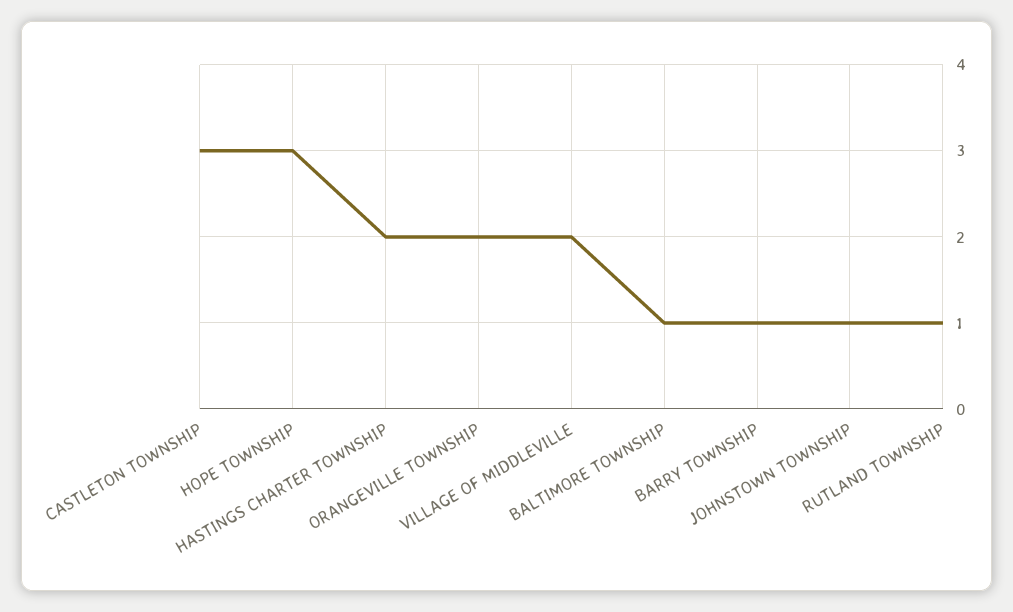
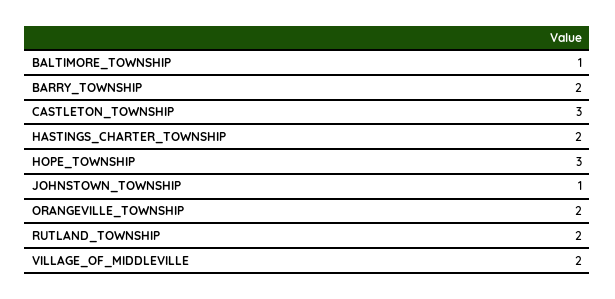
BARRY TOWNSHIP: 1 -> 2
RUTLAND TOWNSHIP: 1 -> 2

